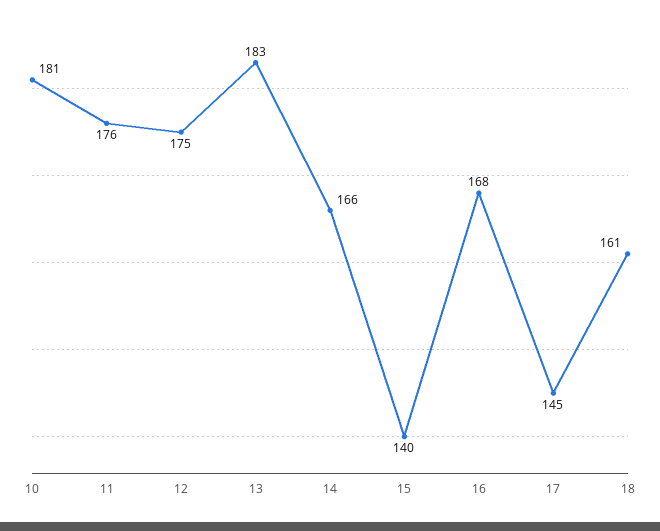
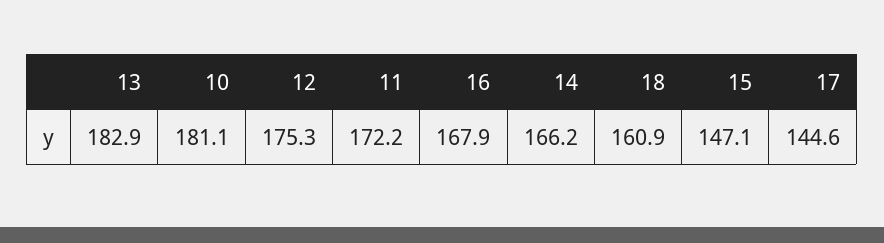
11: 176 -> 172.2
15: 140 -> 147.1

